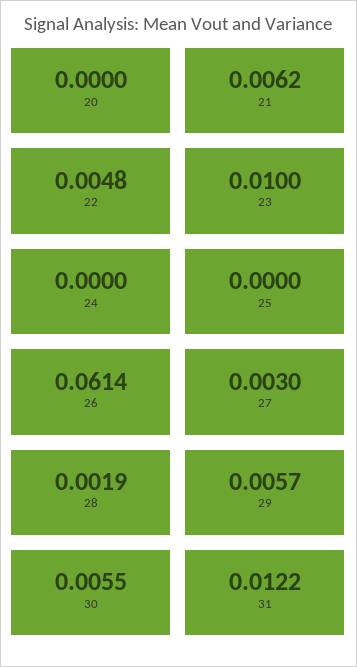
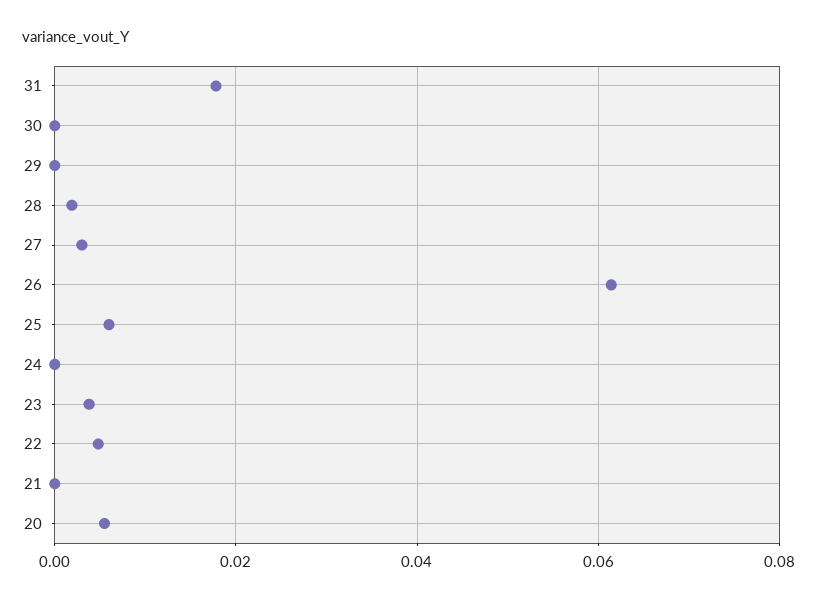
20: 0 -> 0.006
21: 0.0062 -> 0
23: 0.01 -> 0.004
25: 0 -> 0.006
29: 0.0057 -> 0
30: 0.0055 -> 0
31: 0.0122 -> 0.018

